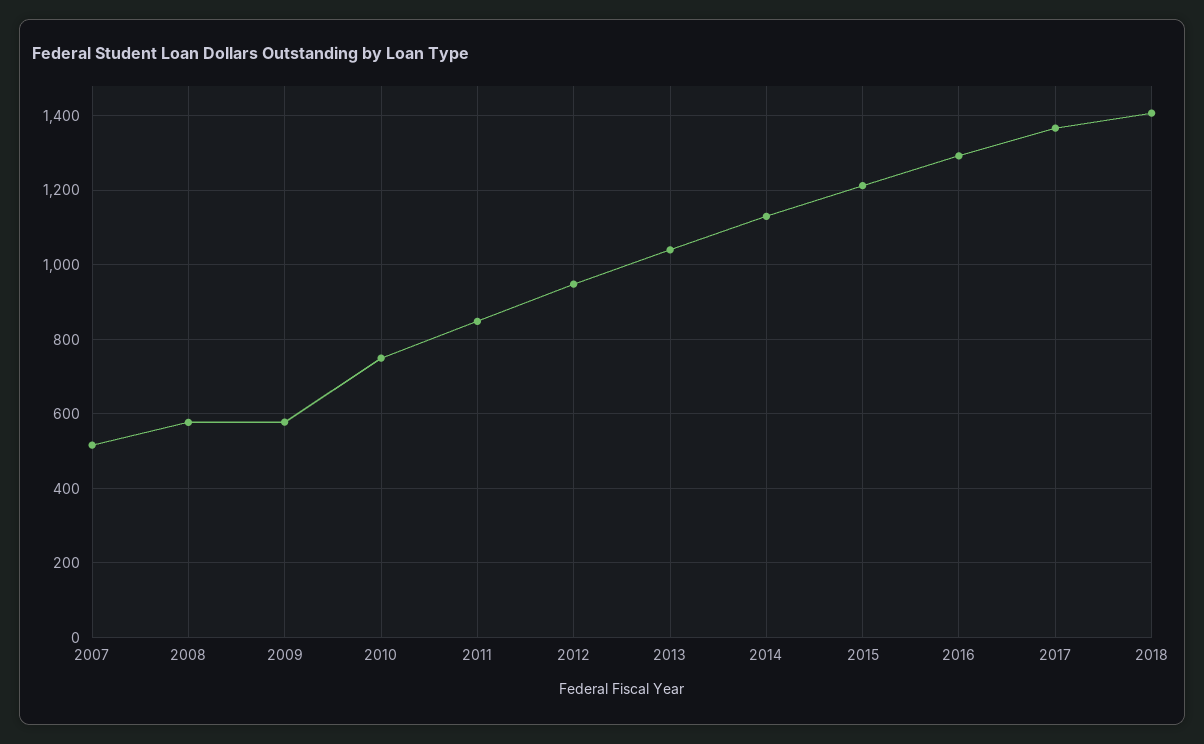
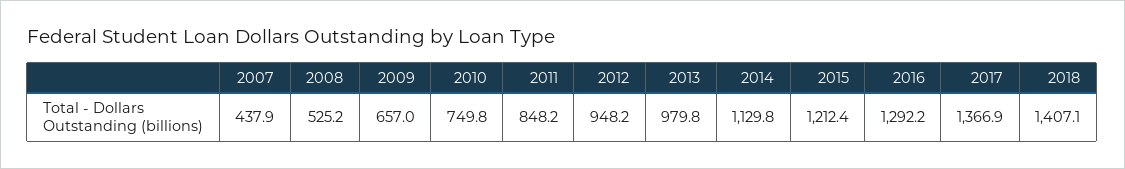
2007: 520 -> 437.9
2008: 580 -> 525.2
2009: 580 -> 657
2013: 1040 -> 979.8

